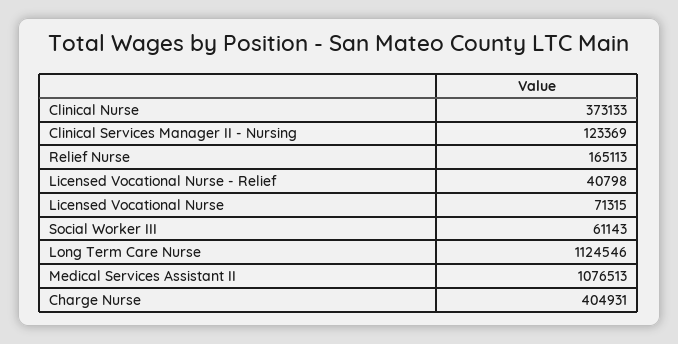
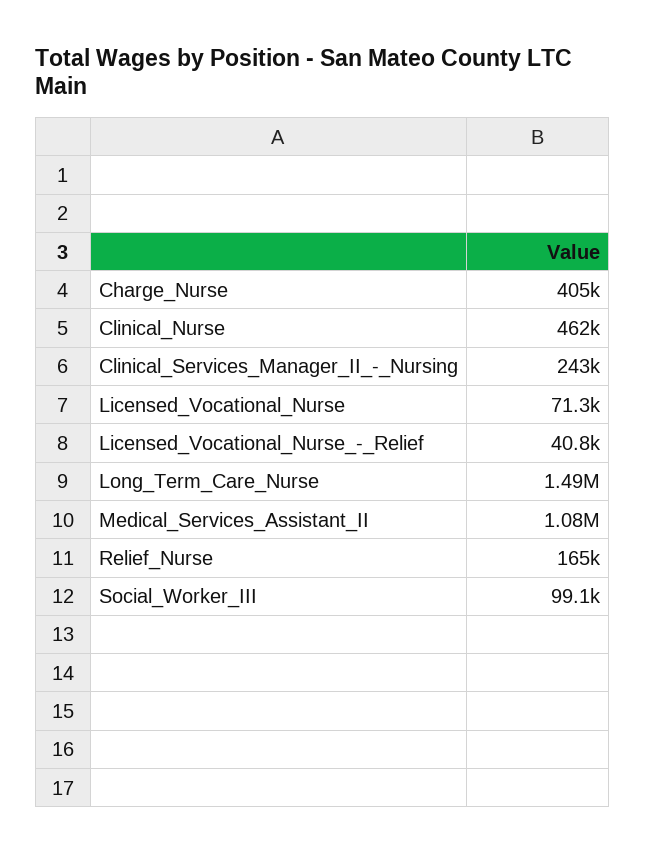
Clinical Nurse: 373133 -> 462000
Clinical Services Manager II - Nursing: 123369 -> 243000
Social Worker III: 61143 -> 99100
Long Term Care Nurse: 1124546 -> 1490000

